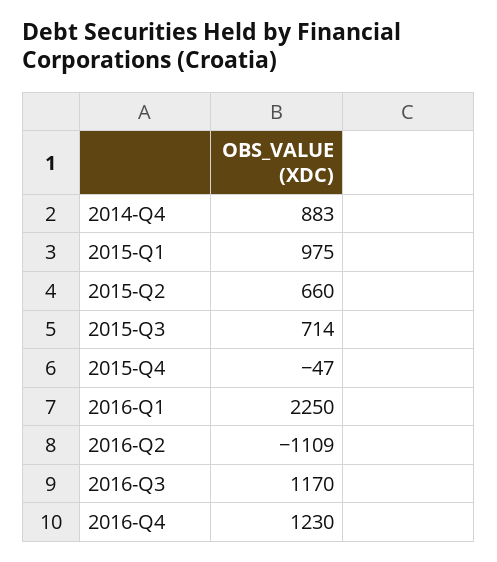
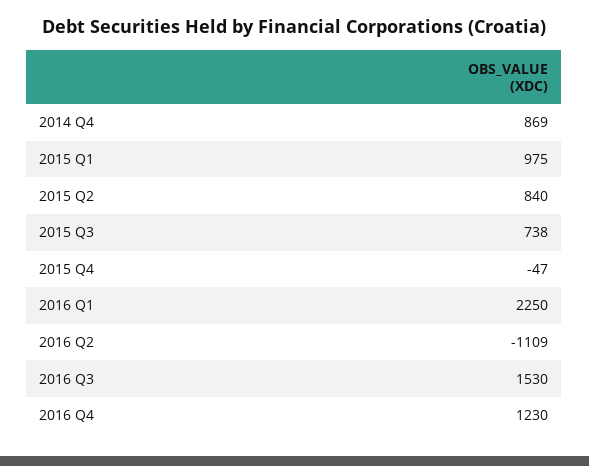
2014-Q4: 883 -> 869
2015-Q2: 660 -> 840
2015-Q3: 714 -> 738
2016-Q3: 1170 -> 1530

